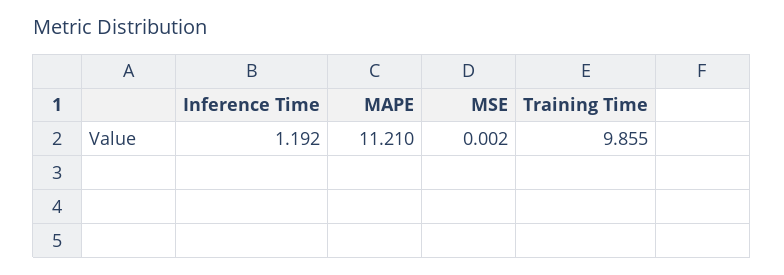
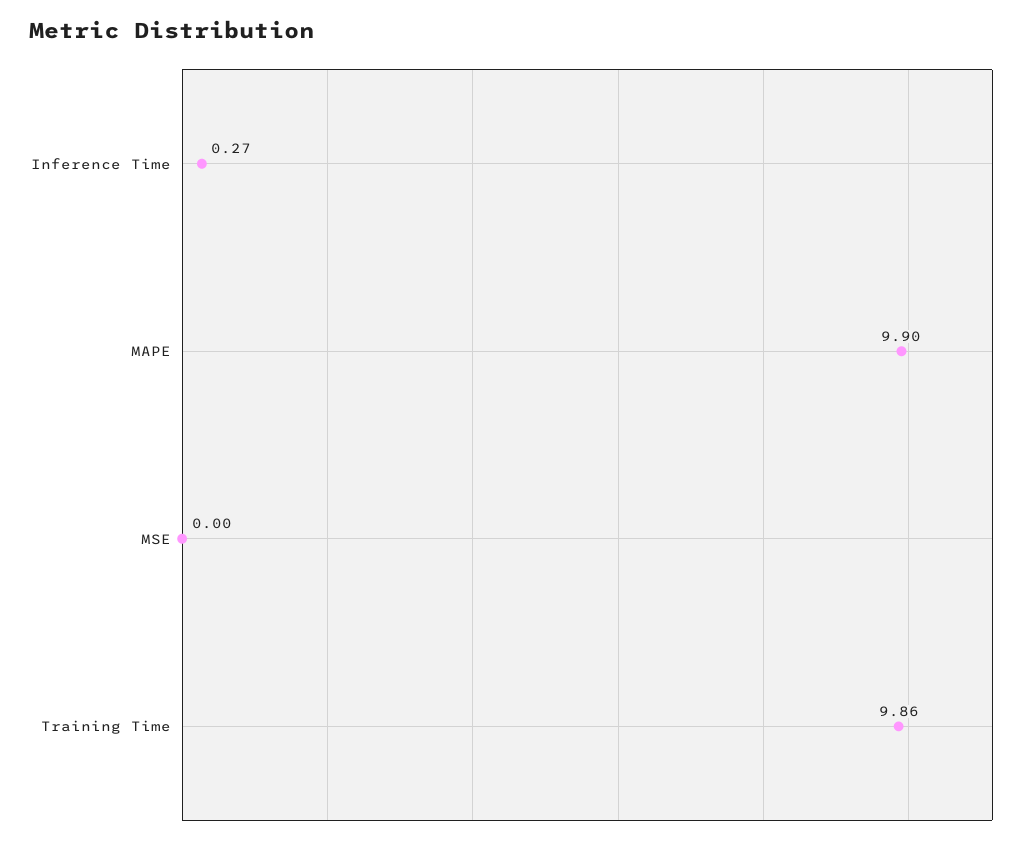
Inference Time: 1.192 -> 0.27
MAPE: 11.21 -> 9.9

